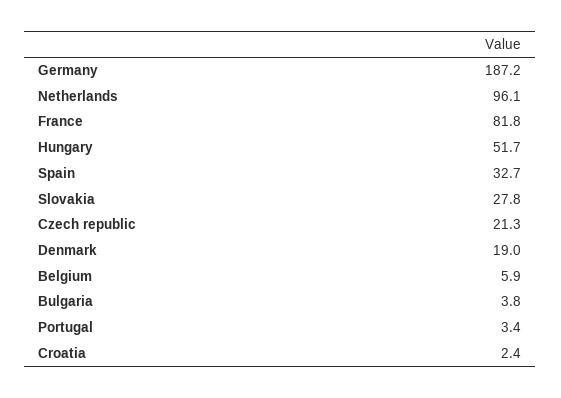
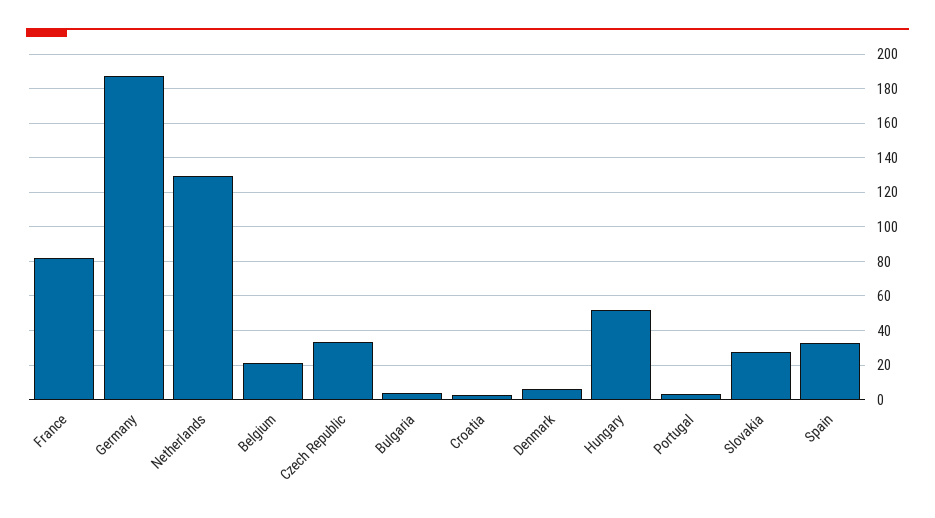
Netherlands: 96.1 -> 130
Czech republic: 21.3 -> 35
Denmark: 19 -> 5
Belgium: 5.9 -> 20

